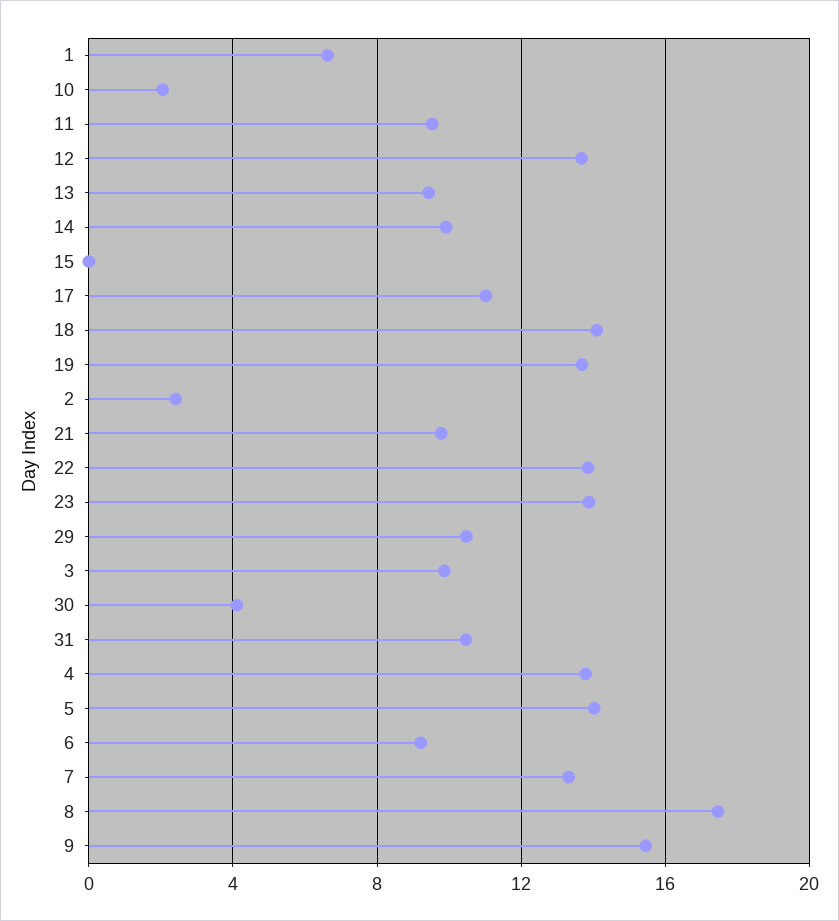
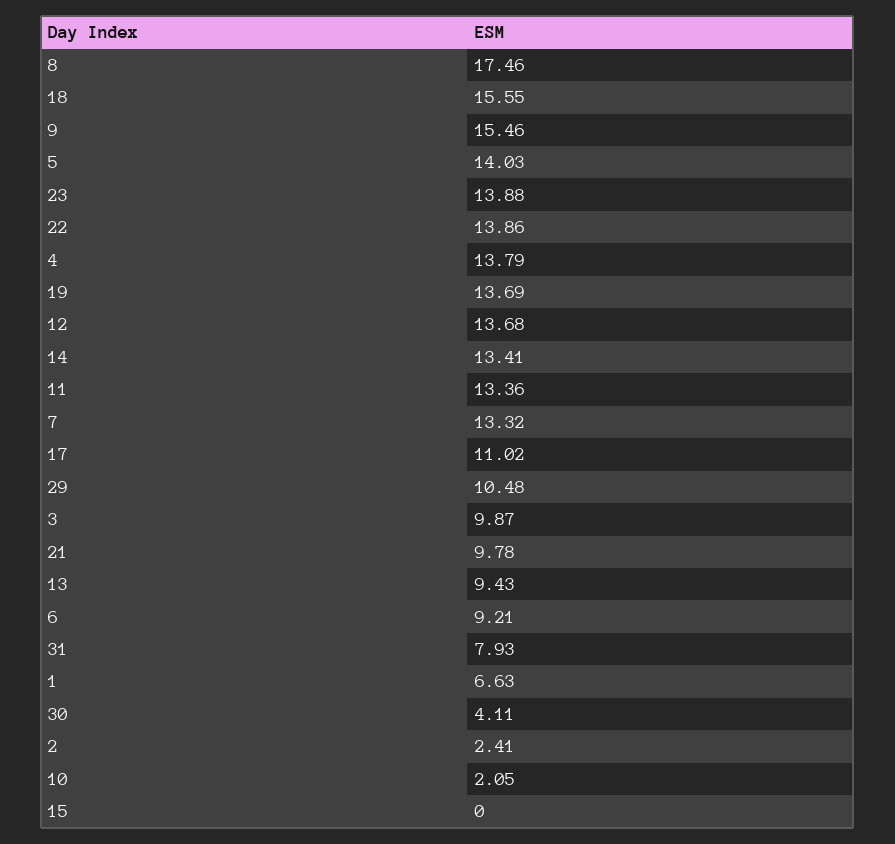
11: 9.5 -> 13.36
14: 10 -> 13.41
18: 14 -> 15.55
31: 10.5 -> 7.93

